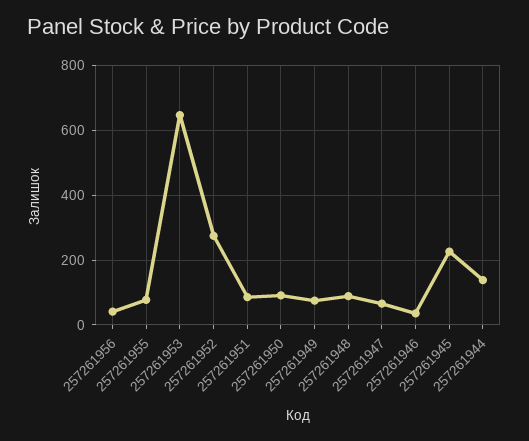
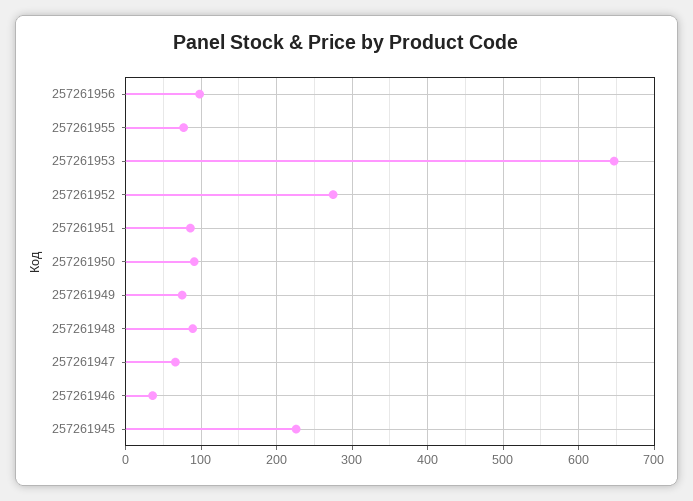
257261956: 40 -> 100
257261944: 140 -> none

